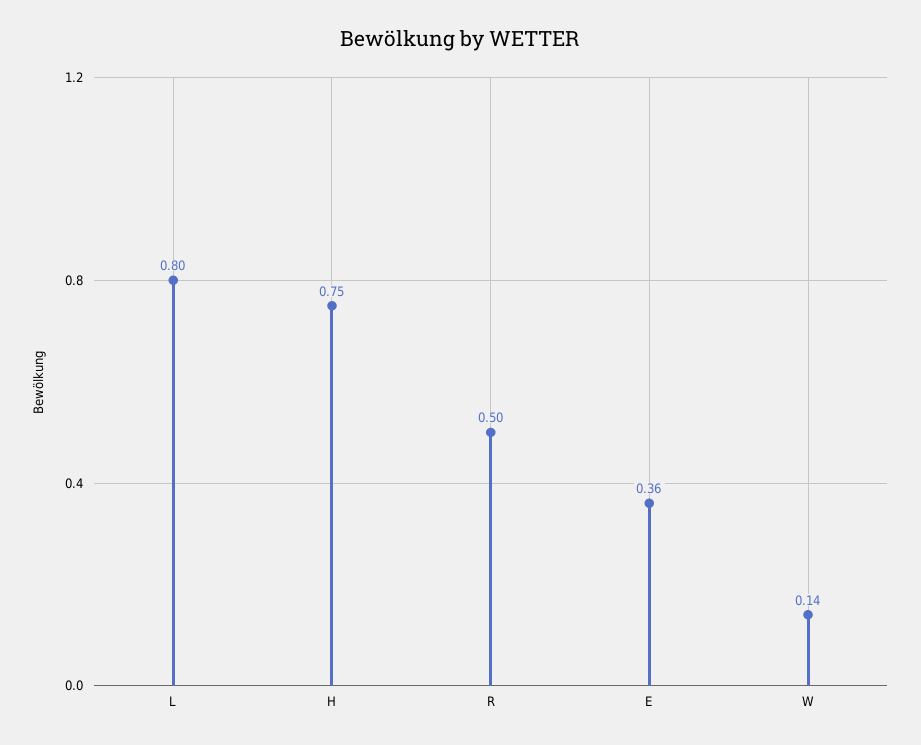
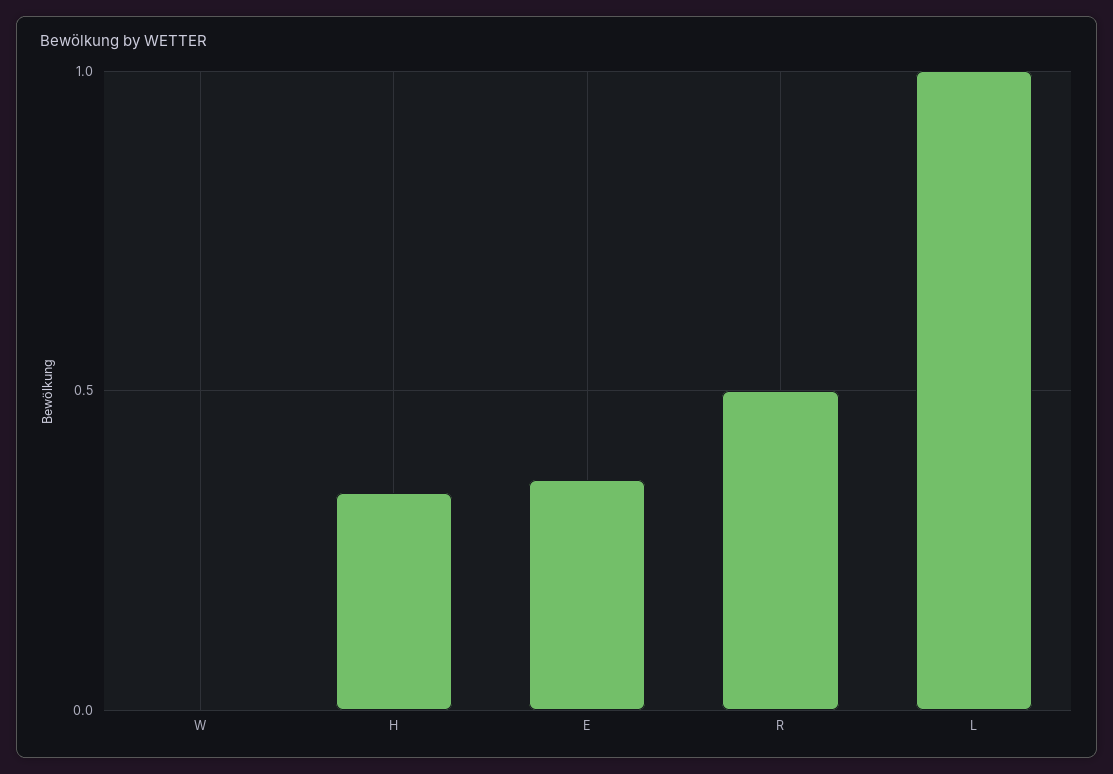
L: 0.8 -> 1
H: 0.75 -> 0.35
W: 0.14 -> 0

